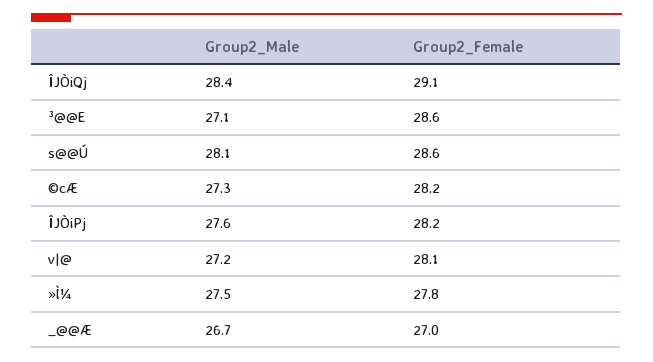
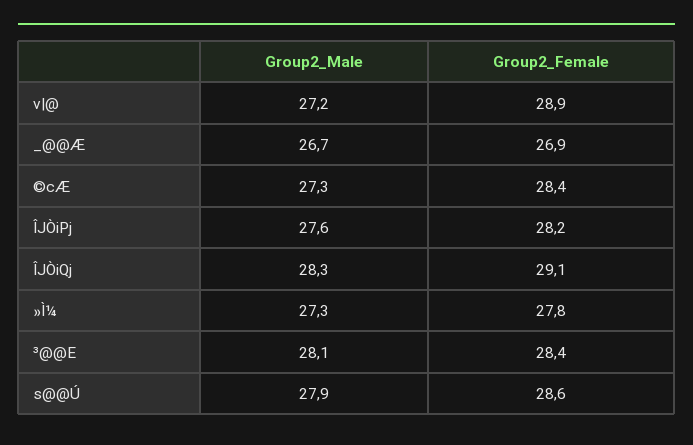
Group2_Male, ÎJÒiQj: 28.4 -> 28.3
Group2_Male, ³@@E: 27.1 -> 28.1
Group2_Female, ³@@E: 28.6 -> 28.4
Group2_Male, s@@Ú: 28.1 -> 27.9
Group2_Female, ©cÆ: 28.2 -> 28.4
Group2_Female, v|@: 28.1 -> 28.9
Group2_Male, »Ì¼: 27.5 -> 27.3
Group2_Female, _@@Æ: 27 -> 26.9

